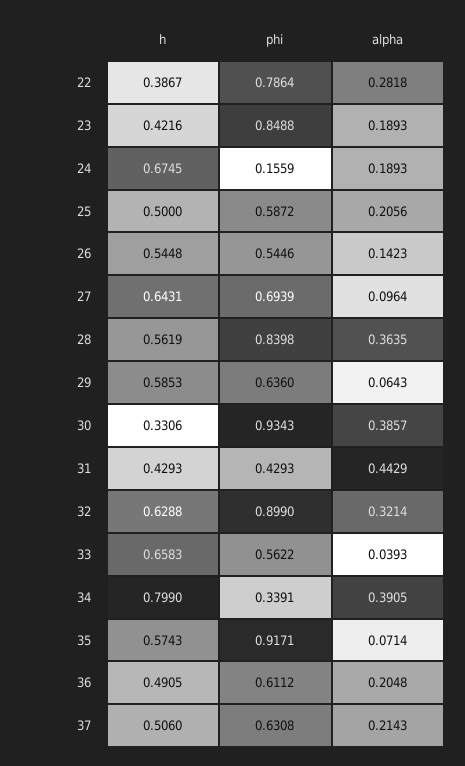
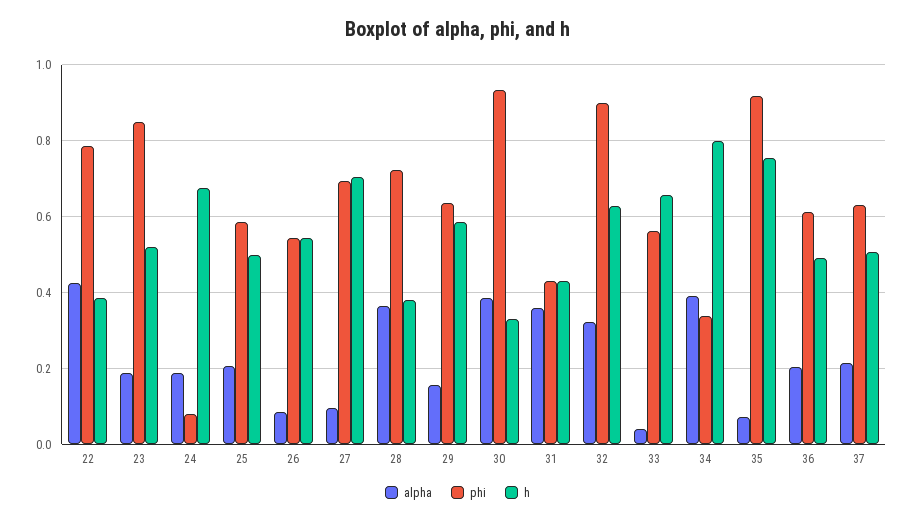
alpha, 22: 0.2818 -> 0.42
h, 23: 0.4216 -> 0.52
phi, 24: 0.1559 -> 0.08
alpha, 26: 0.1423 -> 0.08
h, 27: 0.6431 -> 0.7
h, 28: 0.5619 -> 0.38
phi, 28: 0.8398 -> 0.72
alpha, 29: 0.0643 -> 0.16
alpha, 31: 0.4429 -> 0.36
h, 35: 0.5743 -> 0.76

